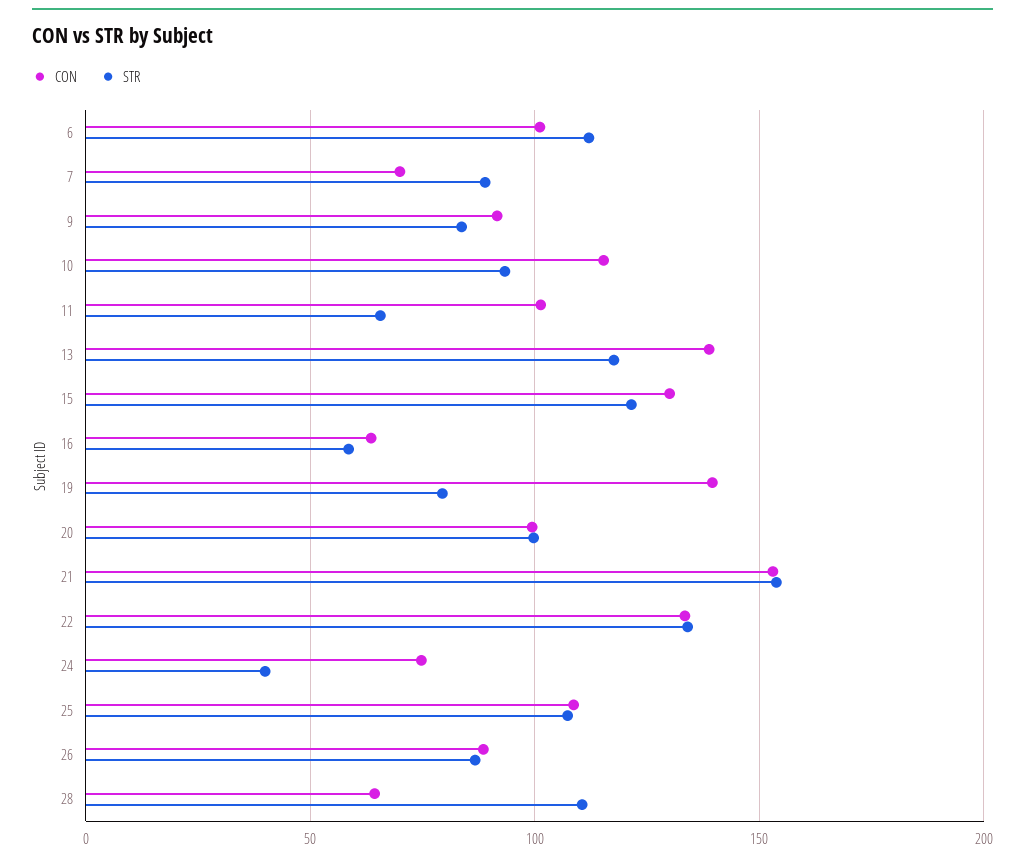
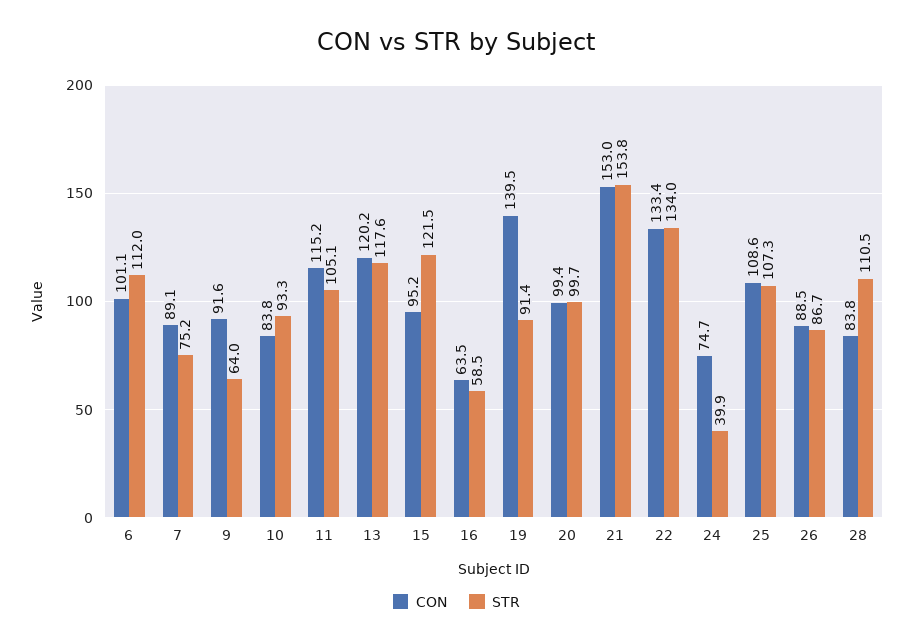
CON, 7: 70 -> 89.1
STR, 7: 90 -> 75.2
STR, 9: 85 -> 64
CON, 10: 115 -> 83.8
CON, 11: 100 -> 115.2
STR, 11: 65 -> 105.1
CON, 13: 140 -> 120.2
CON, 15: 130 -> 95.2
STR, 19: 80 -> 91.4
CON, 28: 65 -> 83.8

